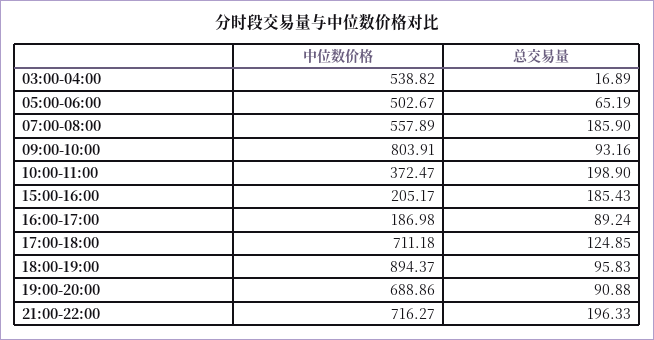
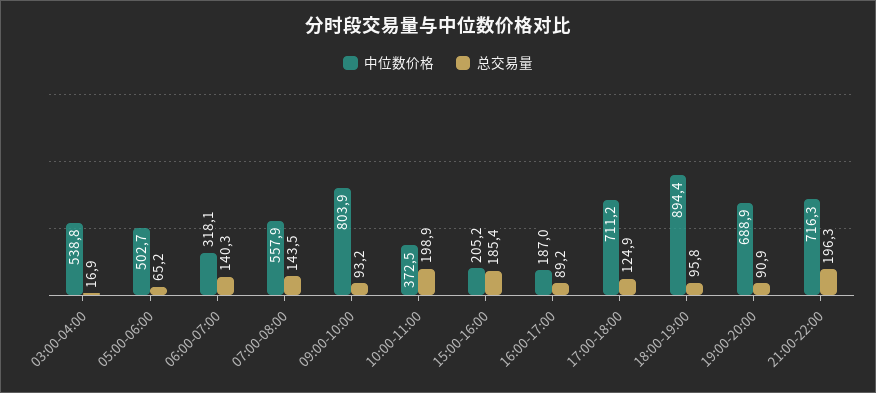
总交易量, 07:00-08:00: 185.9 -> 143.5
中位数价格, 06:00-07:00: none -> 318.1
总交易量, 06:00-07:00: none -> 140.3

